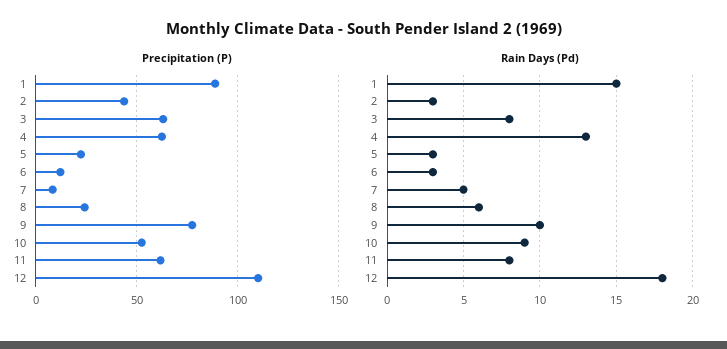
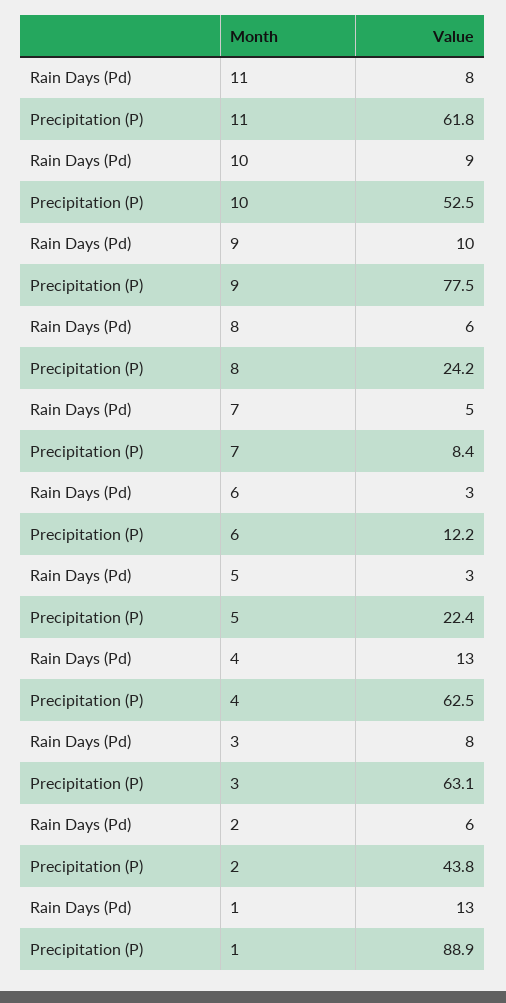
Precipitation (P), 12: 110 -> none
Rain Days (Pd), 1: 15 -> 13
Rain Days (Pd), 2: 3 -> 6
Rain Days (Pd), 12: 18 -> none

